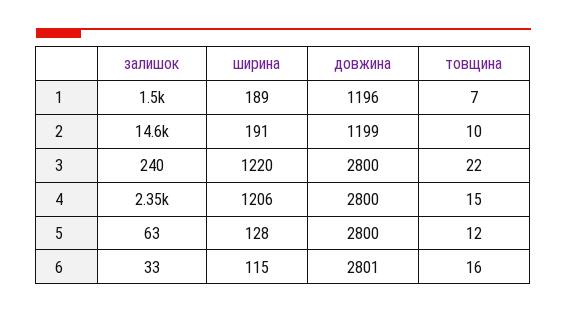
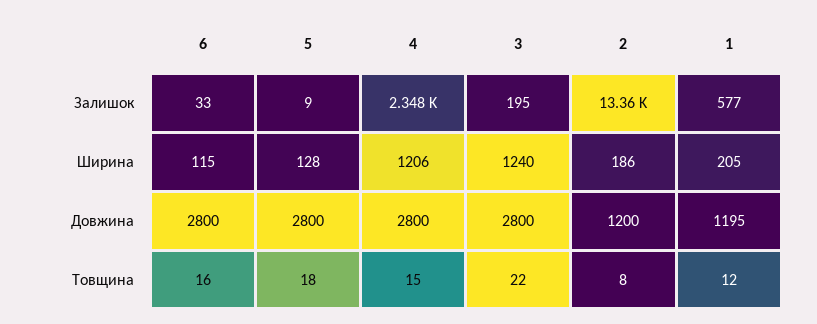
залишок, 1: 1500 -> 577
ширина, 1: 189 -> 205
довжина, 1: 1196 -> 1195
товщина, 1: 7 -> 12
залишок, 2: 14600 -> 13360
ширина, 2: 191 -> 186
довжина, 2: 1199 -> 1200
товщина, 2: 10 -> 8
залишок, 3: 240 -> 195
ширина, 3: 1220 -> 1240
залишок, 5: 63 -> 9
товщина, 5: 12 -> 18
довжина, 6: 2801 -> 2800

